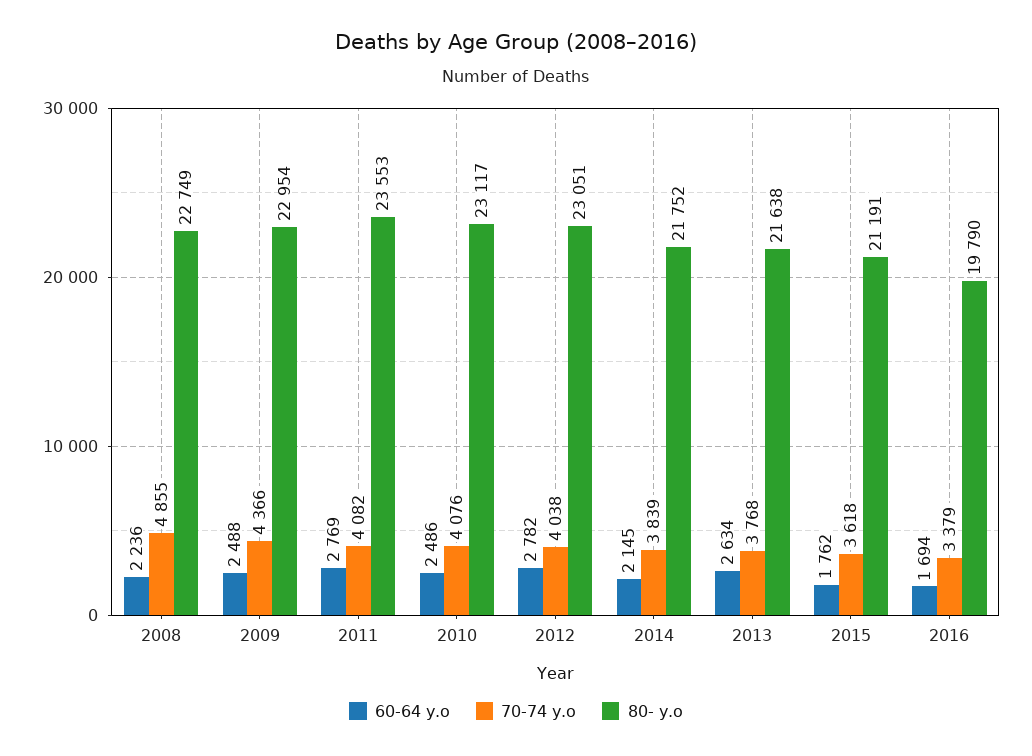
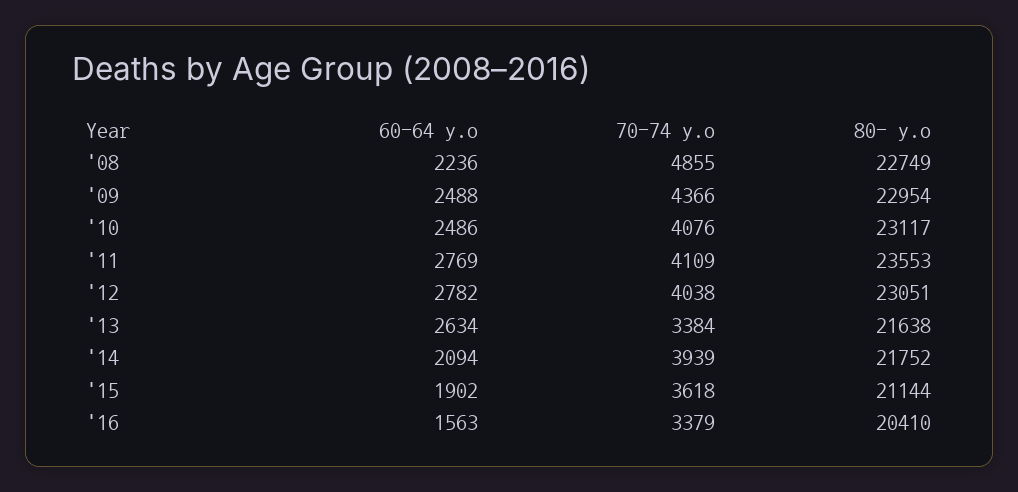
70-74 y.o, 2011: 4082 -> 4109
60-64 y.o, 2014: 2145 -> 2094
70-74 y.o, 2014: 3839 -> 3939
70-74 y.o, 2013: 3768 -> 3384
60-64 y.o, 2015: 1762 -> 1902
80- y.o, 2015: 21191 -> 21144
60-64 y.o, 2016: 1694 -> 1563
80- y.o, 2016: 19790 -> 20410

